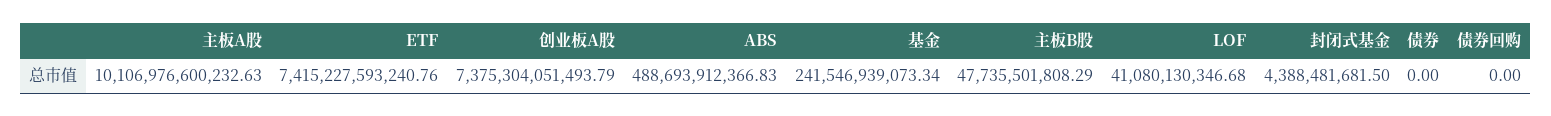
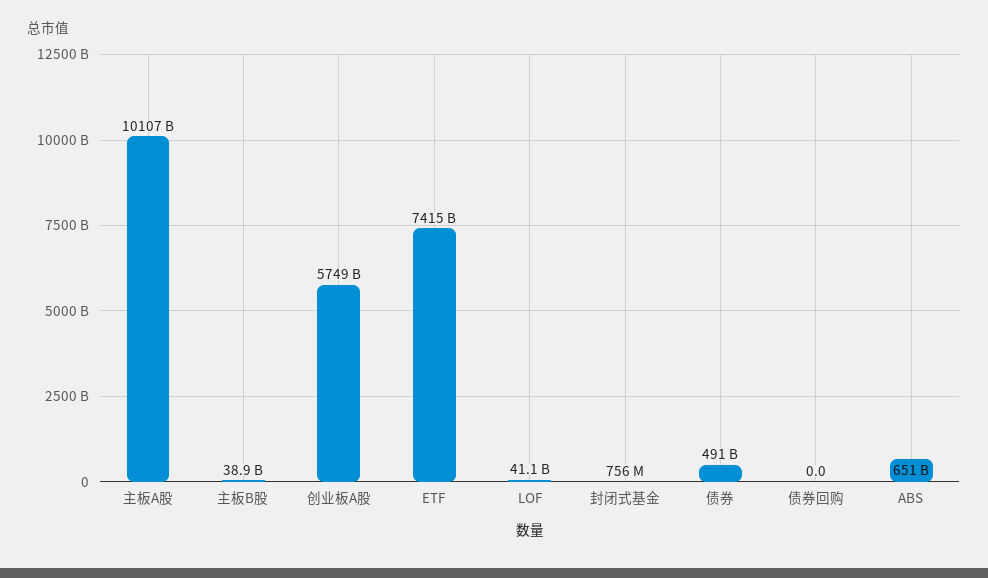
创业板A股: 7375304051493.79 -> 5749000000000
ABS: 488693912366.83 -> 651000000000
基金: 241546939073.34 -> none
主板B股: 47735501808.29 -> 38900000000
封闭式基金: 4388481681.5 -> 756000000
债券: 0 -> 491000000000

